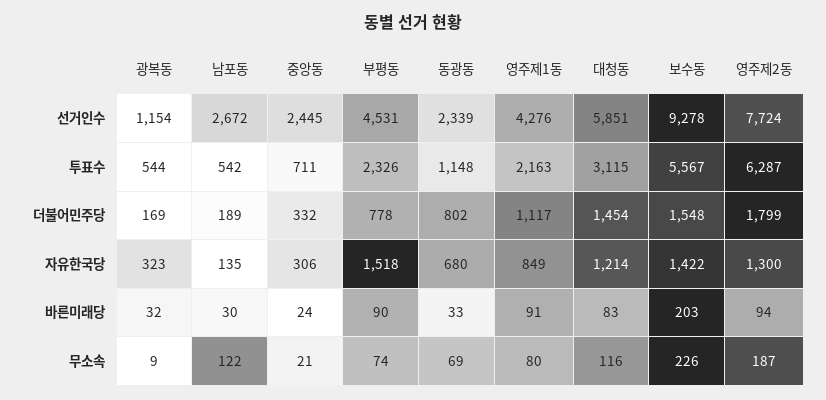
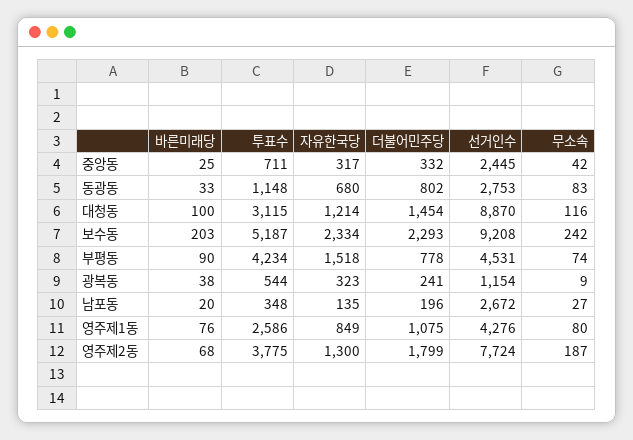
동광동, 선거인수: 2339 -> 2753
대청동, 선거인수: 5851 -> 8870
보수동, 선거인수: 9278 -> 9208
남포동, 투표수: 542 -> 348
부평동, 투표수: 2326 -> 4234
영주제1동, 투표수: 2163 -> 2586
보수동, 투표수: 5567 -> 5187
영주제2동, 투표수: 6287 -> 3775
광복동, 더불어민주당: 169 -> 241
남포동, 더불어민주당: 189 -> 196
영주제1동, 더불어민주당: 1117 -> 1075
보수동, 더불어민주당: 1548 -> 2293
중앙동, 자유한국당: 306 -> 317
보수동, 자유한국당: 1422 -> 2334
광복동, 바른미래당: 32 -> 38
남포동, 바른미래당: 30 -> 20
중앙동, 바른미래당: 24 -> 25
영주제1동, 바른미래당: 91 -> 76
대청동, 바른미래당: 83 -> 100
영주제2동, 바른미래당: 94 -> 68
남포동, 무소속: 122 -> 27
중앙동, 무소속: 21 -> 42
동광동, 무소속: 69 -> 83
보수동, 무소속: 226 -> 242

